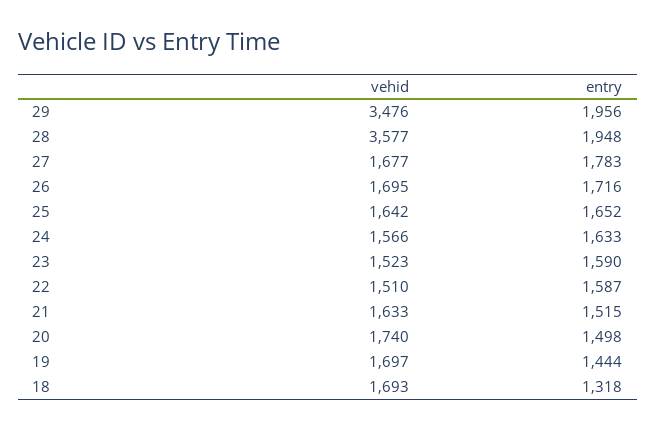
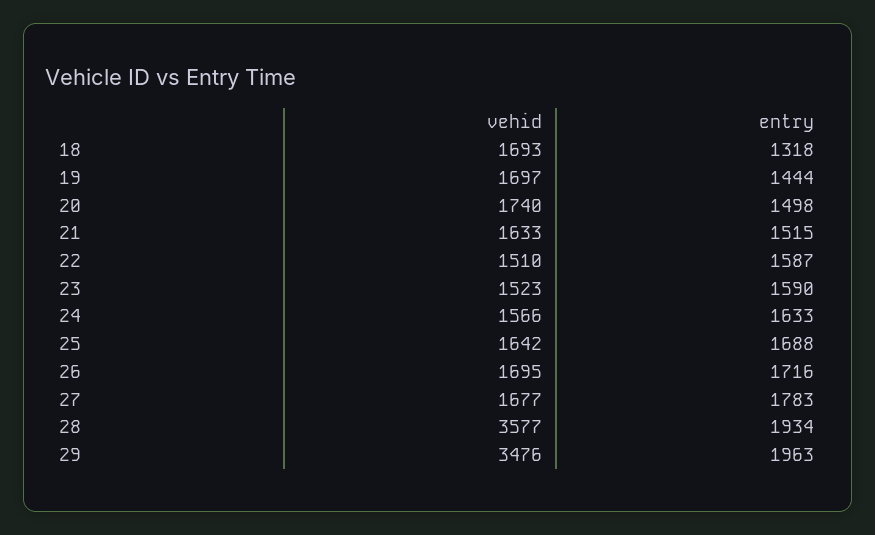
entry, 29: 1956 -> 1963
entry, 28: 1948 -> 1934
entry, 25: 1652 -> 1688

